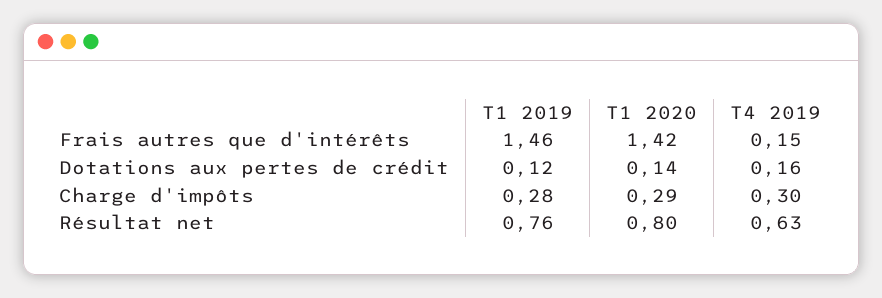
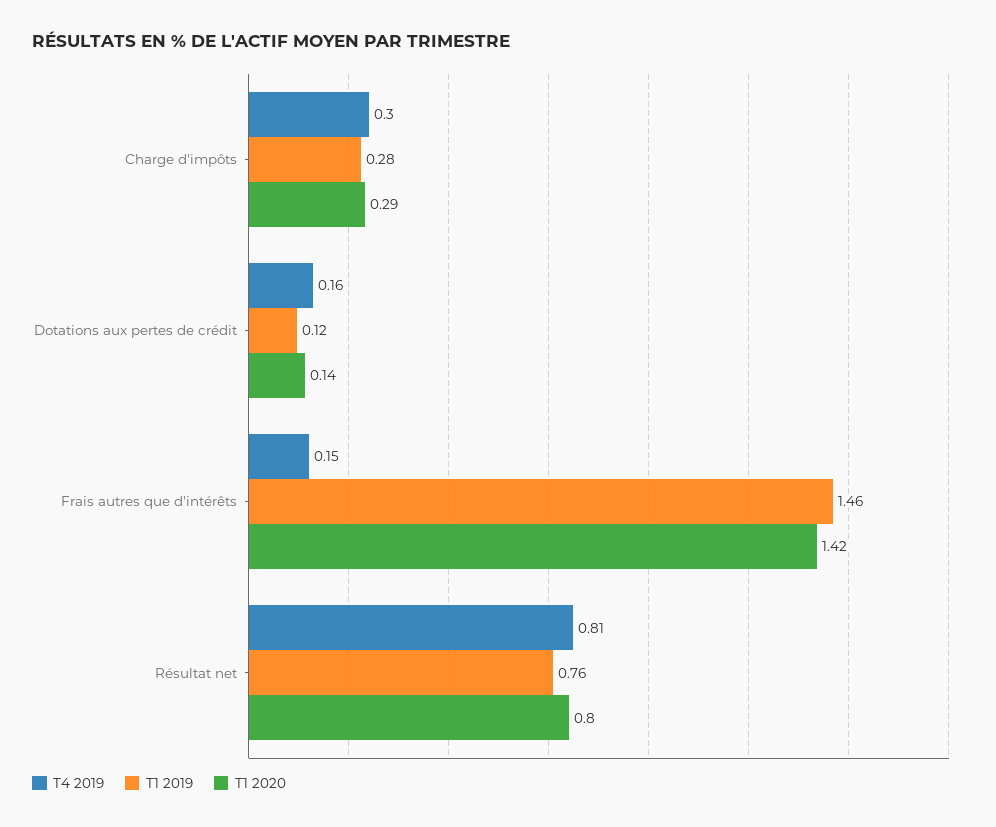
T4 2019, Résultat net: 0.63 -> 0.81

